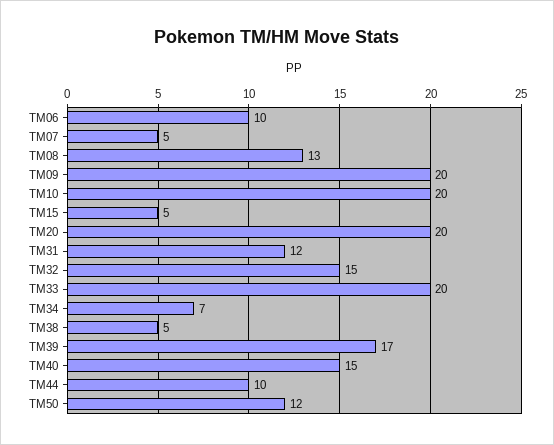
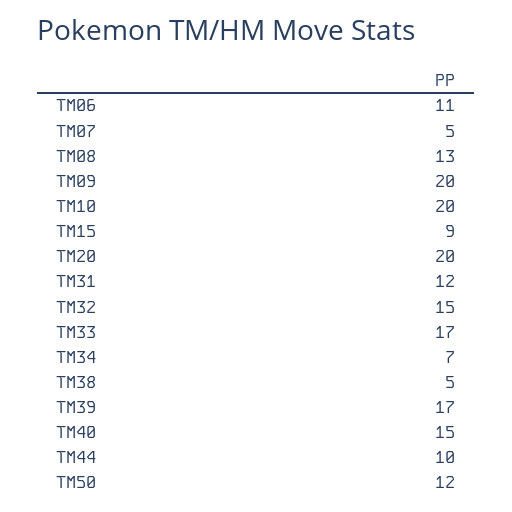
TM06: 10 -> 11
TM15: 5 -> 9
TM33: 20 -> 17

